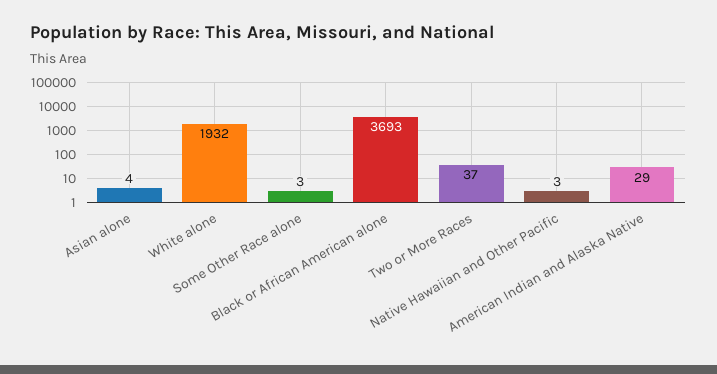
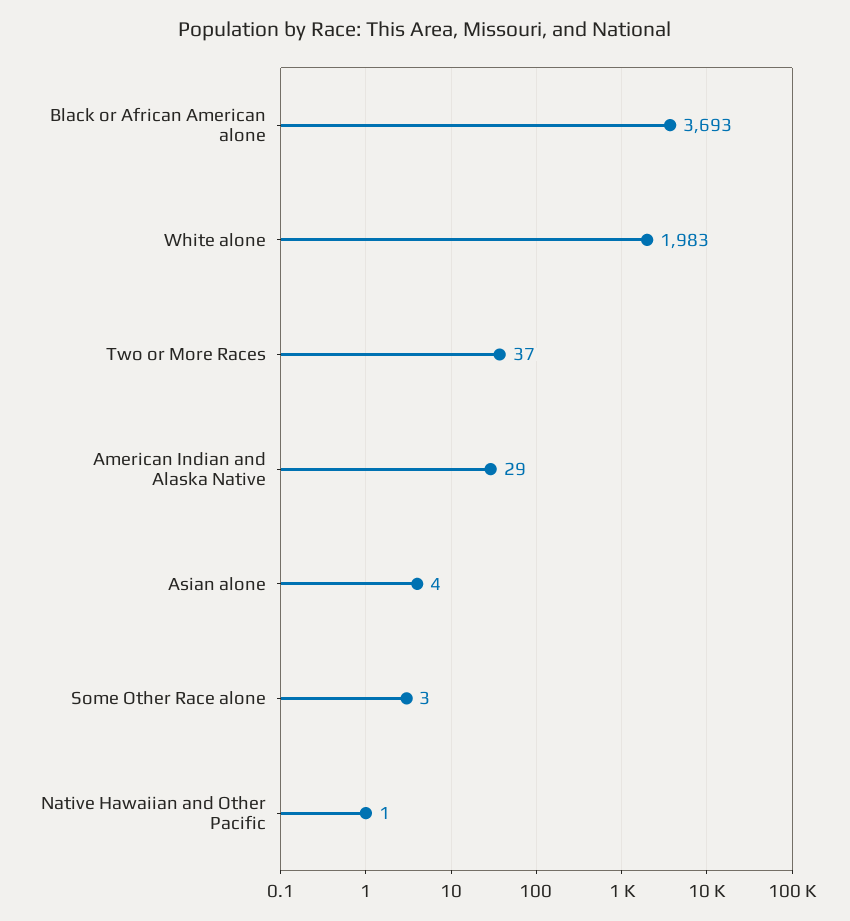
White alone: 1932 -> 1983
Native Hawaiian and Other Pacific: 3 -> 1

